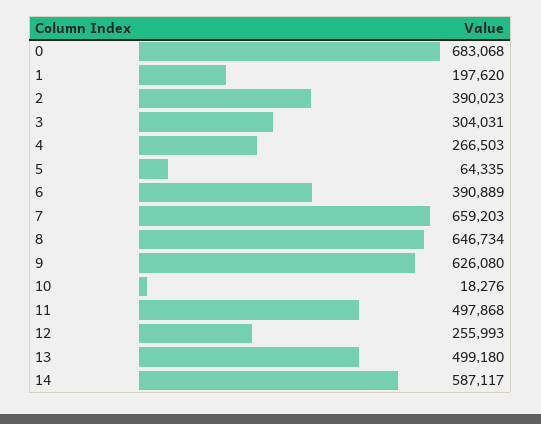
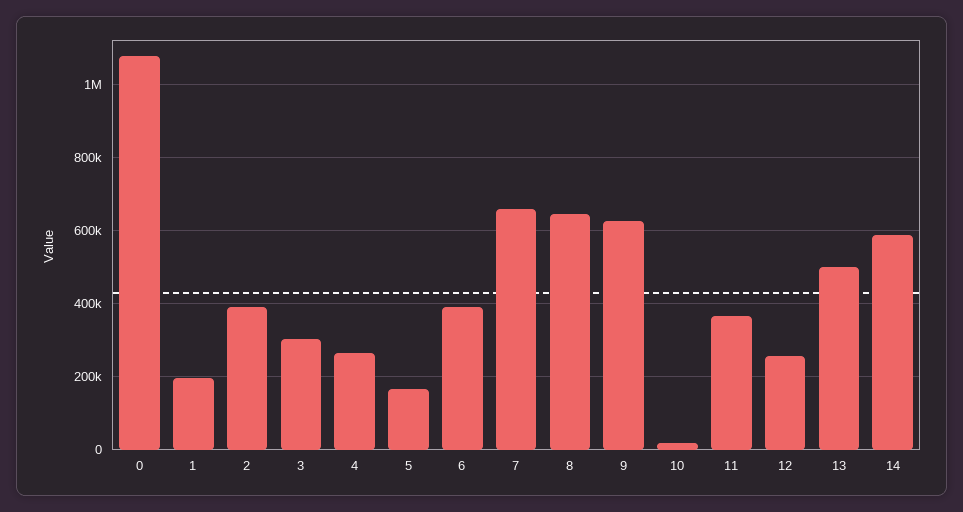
0: 683068 -> 1080000
5: 64335 -> 160000
11: 497868 -> 360000

